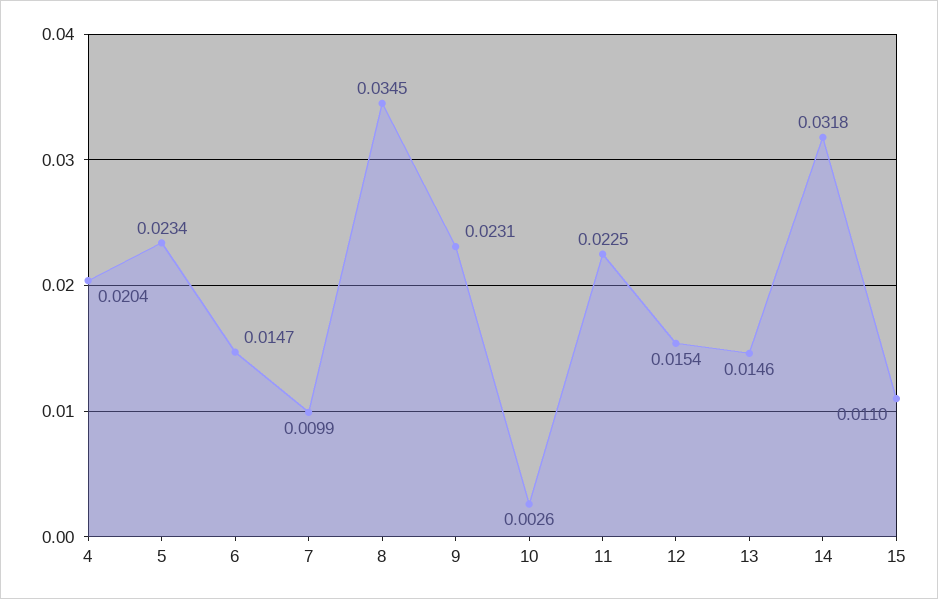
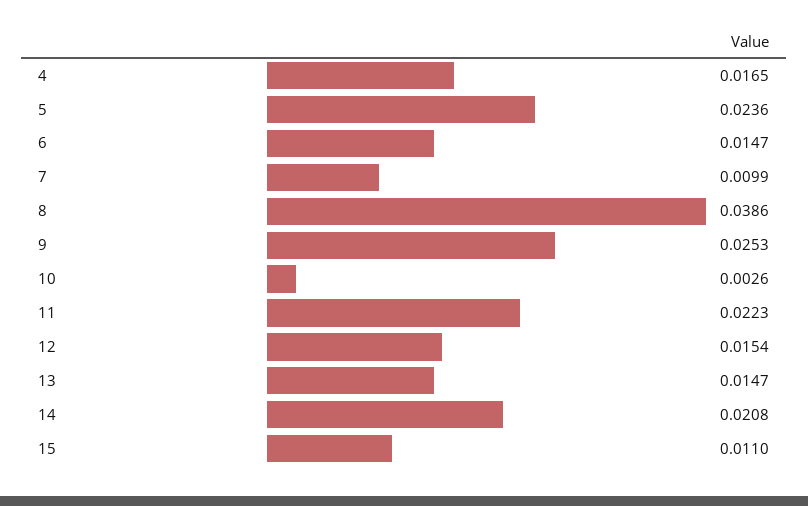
4: 0.0204 -> 0.0165
5: 0.0234 -> 0.0236
8: 0.0345 -> 0.0386
9: 0.0231 -> 0.0253
11: 0.0225 -> 0.0223
13: 0.0146 -> 0.0147
14: 0.0318 -> 0.0208

